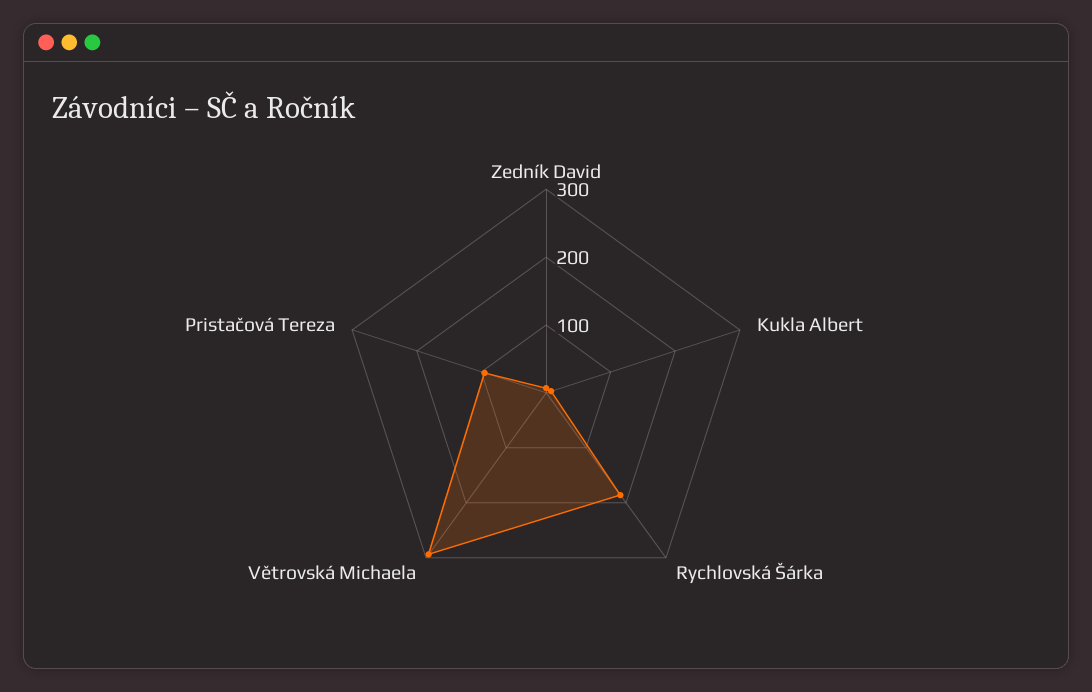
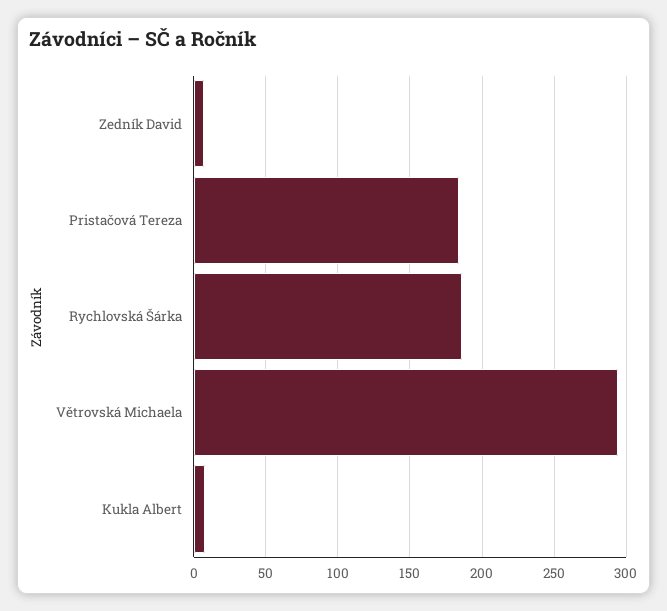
Pristačová Tereza: 100 -> 185

